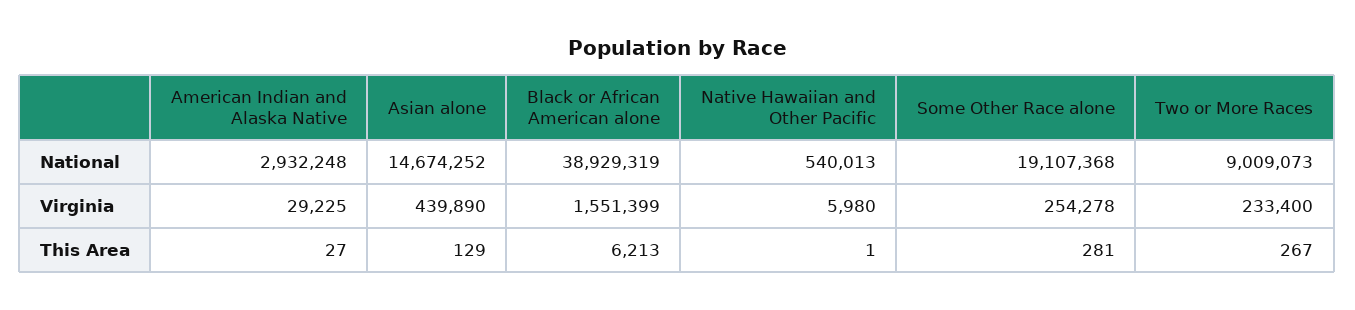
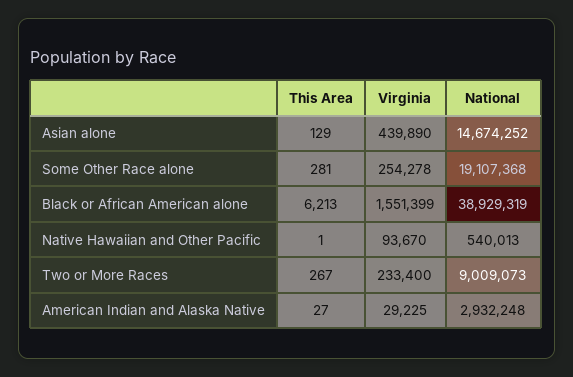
Native Hawaiian and Other Pacific, Virginia: 5980 -> 93670

